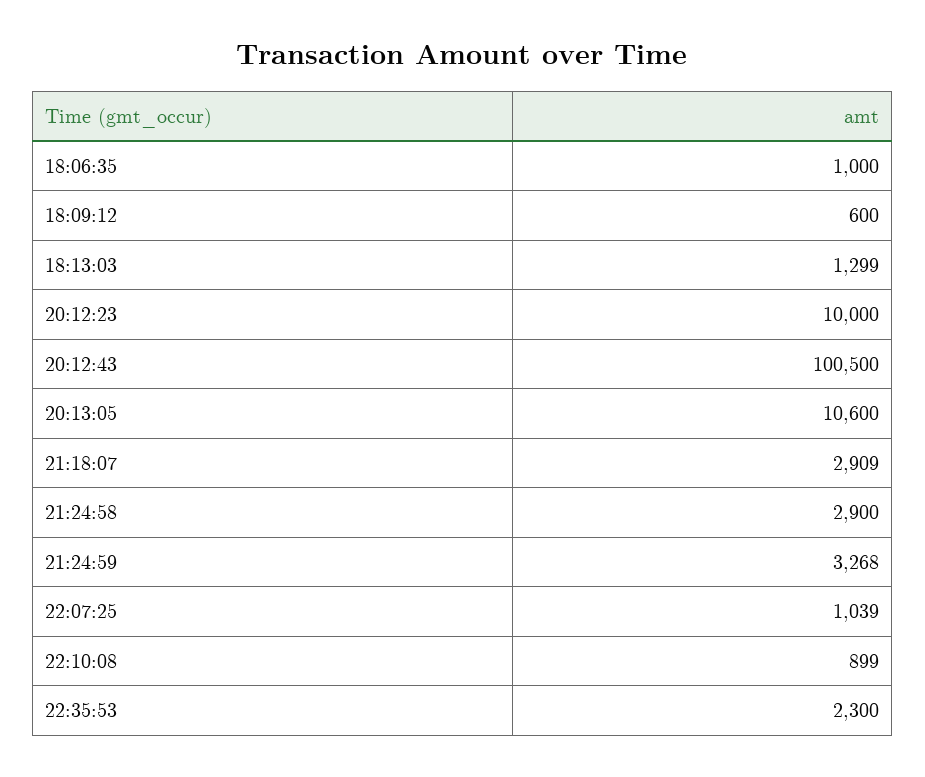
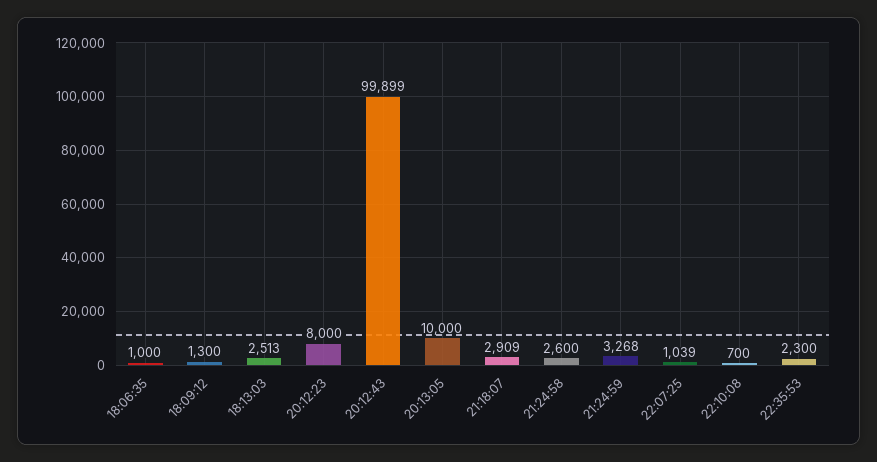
18:09:12: 600 -> 1300
18:13:03: 1299 -> 2513
20:12:23: 10000 -> 8000
20:12:43: 100500 -> 99899
20:13:05: 10600 -> 10000
21:24:58: 2900 -> 2600
22:10:08: 899 -> 700

